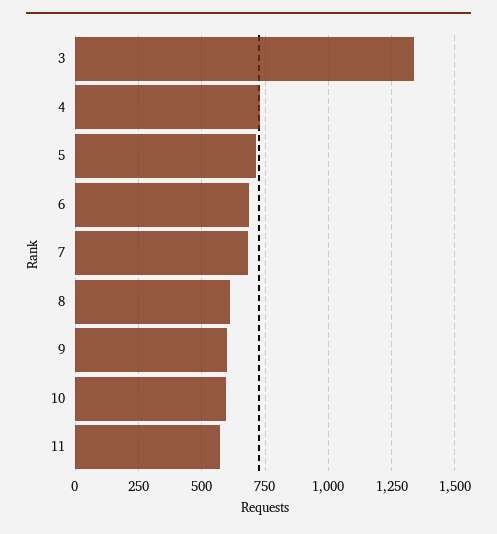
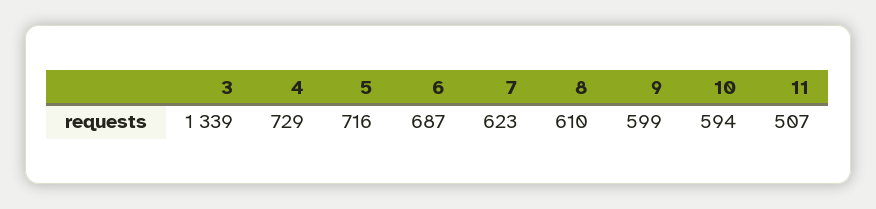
7: 675 -> 623
11: 575 -> 507

